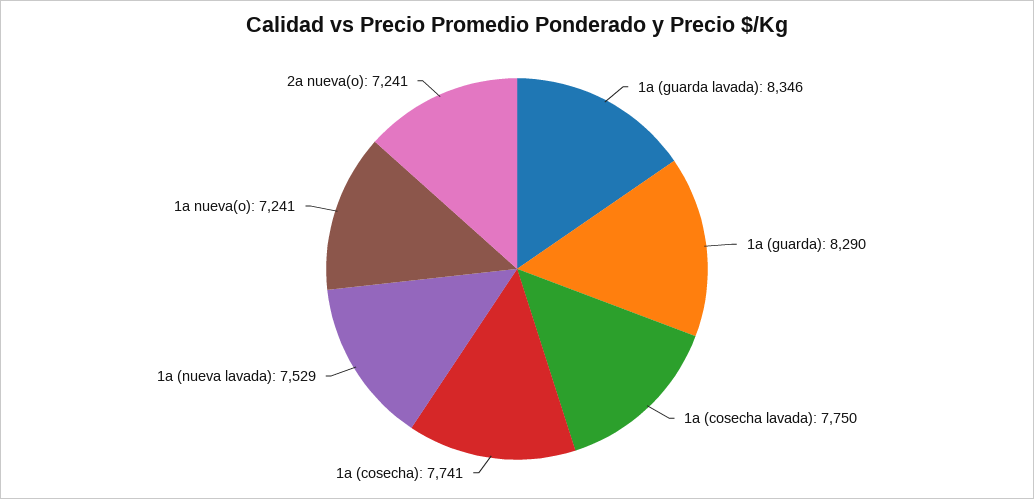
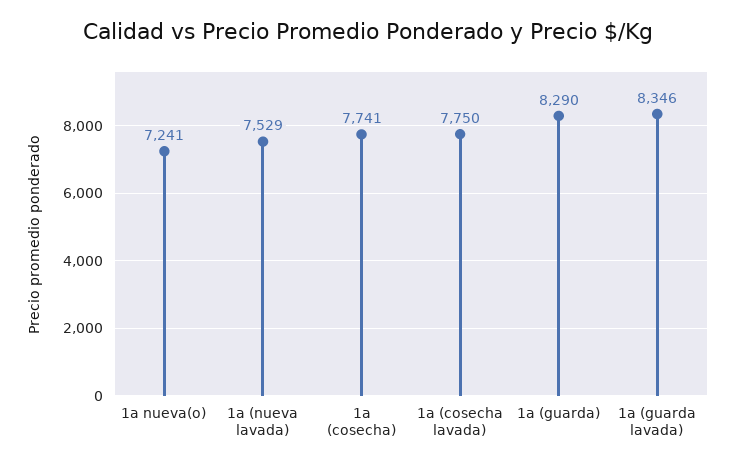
2a nueva(o): 7241 -> none

